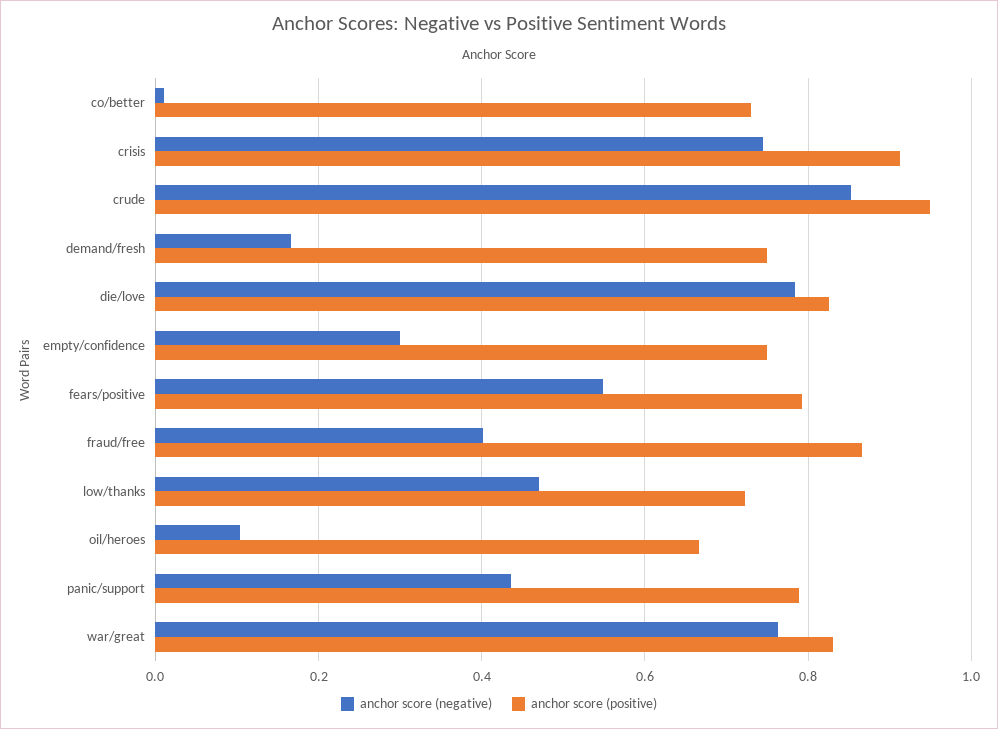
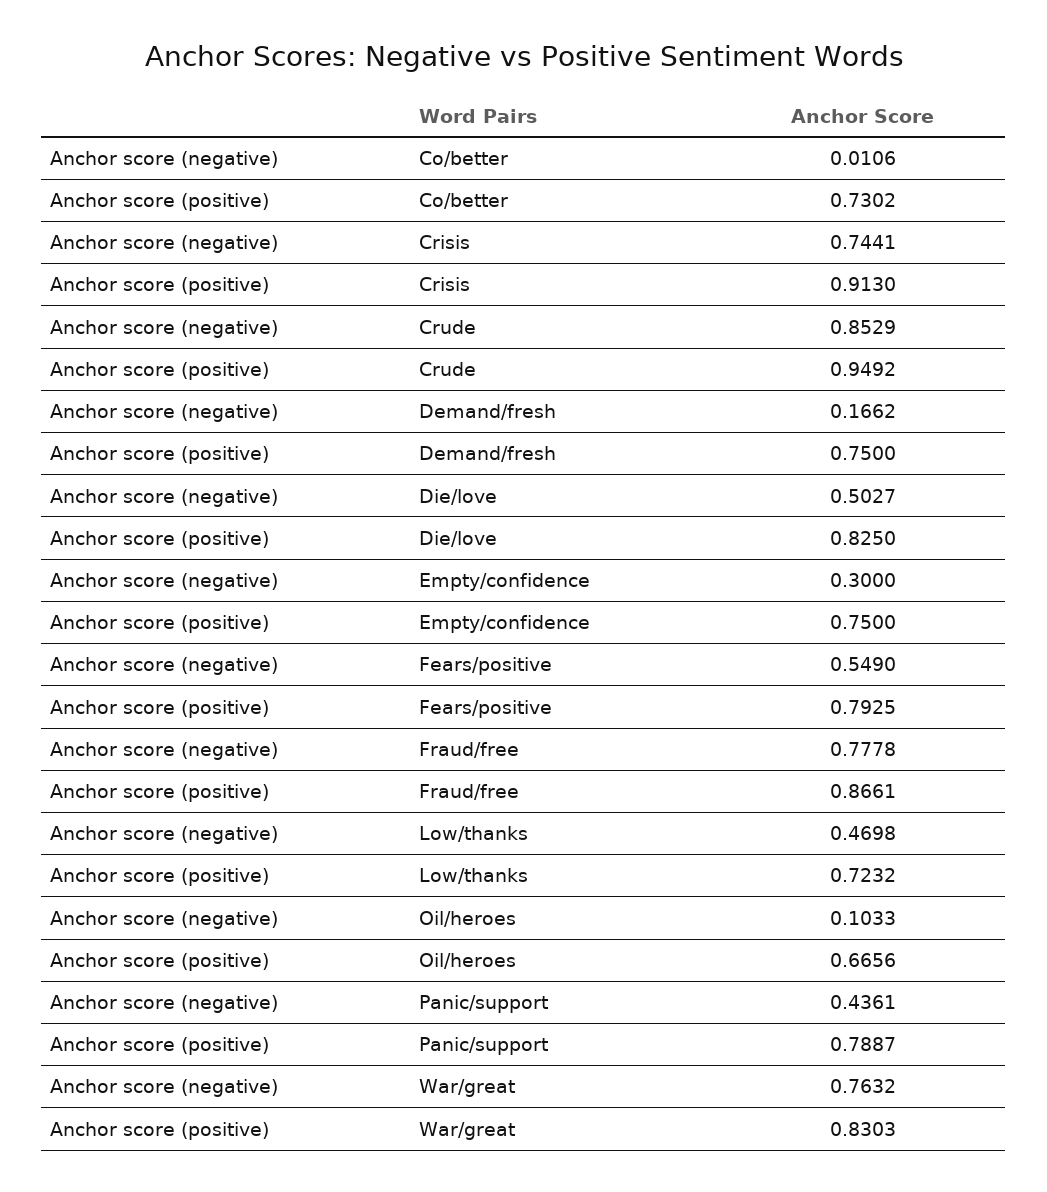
anchor score (negative), die/love: 0.78 -> 0.5027
anchor score (negative), fraud/free: 0.4 -> 0.7778

